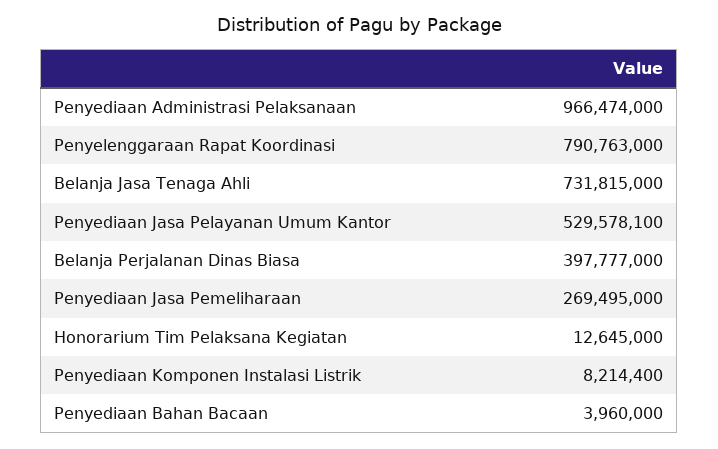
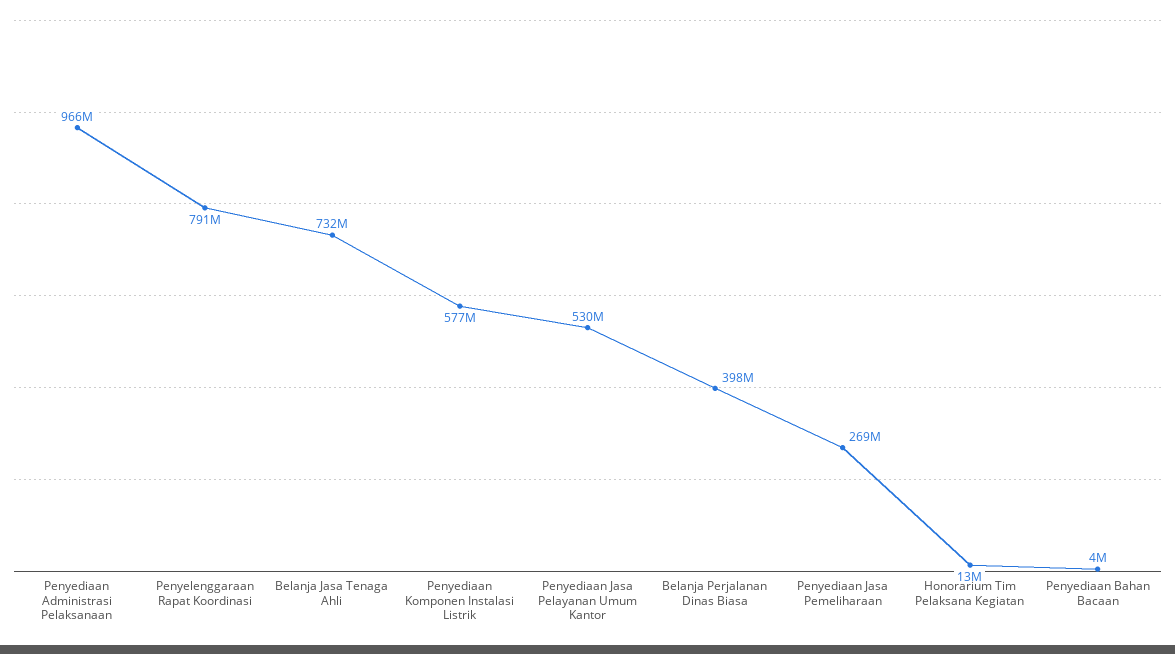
Penyediaan Komponen Instalasi Listrik: 8214400 -> 577000000

